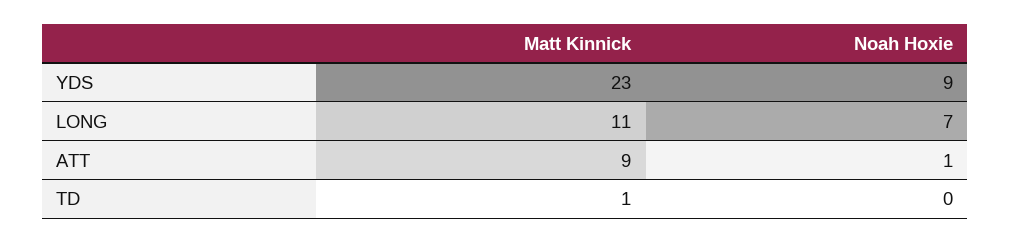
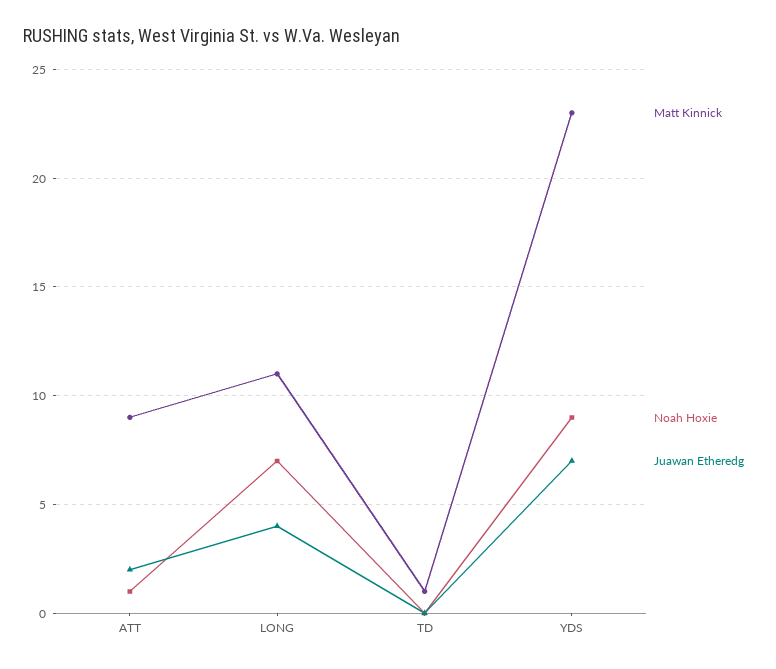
Juawan Etheredg, ATT: none -> 2
Juawan Etheredg, LONG: none -> 4
Juawan Etheredg, TD: none -> 0
Juawan Etheredg, YDS: none -> 7

